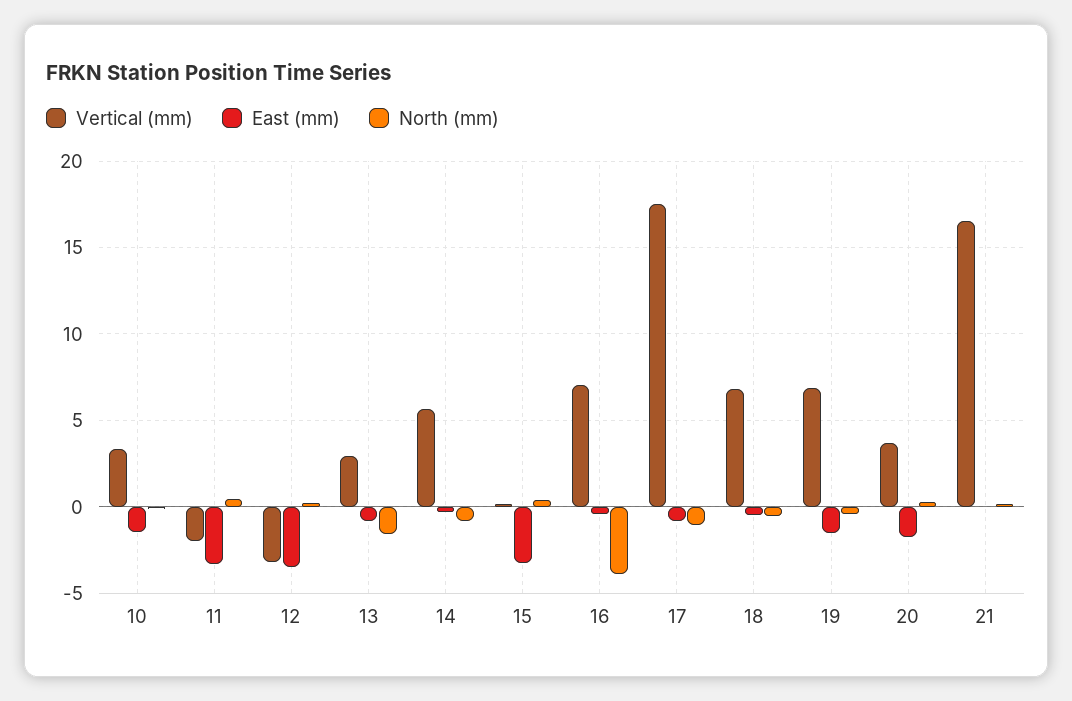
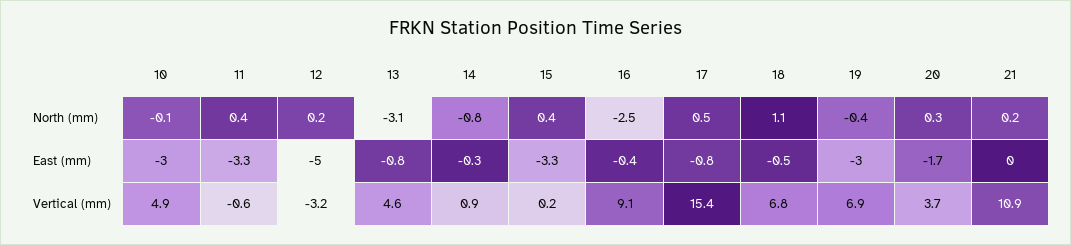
Vertical (mm), 10: 3.5 -> 4.9
East (mm), 10: -1.5 -> -3
Vertical (mm), 11: -2 -> -0.6
East (mm), 12: -3.5 -> -5
Vertical (mm), 13: 3 -> 4.6
North (mm), 13: -1.5 -> -3.1
Vertical (mm), 14: 5.5 -> 0.9
Vertical (mm), 16: 7 -> 9.1
North (mm), 16: -4 -> -2.5
Vertical (mm), 17: 17.5 -> 15.4
North (mm), 17: -1 -> 0.5
North (mm), 18: -0.5 -> 1.1
East (mm), 19: -1.5 -> -3
Vertical (mm), 21: 16.5 -> 10.9

